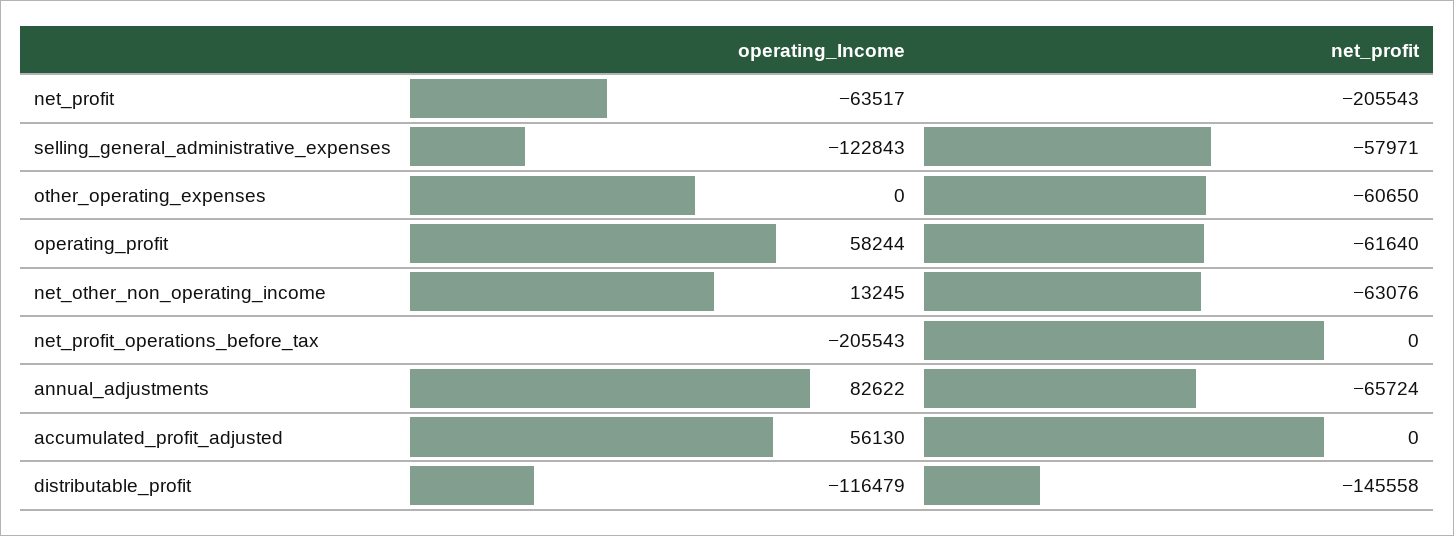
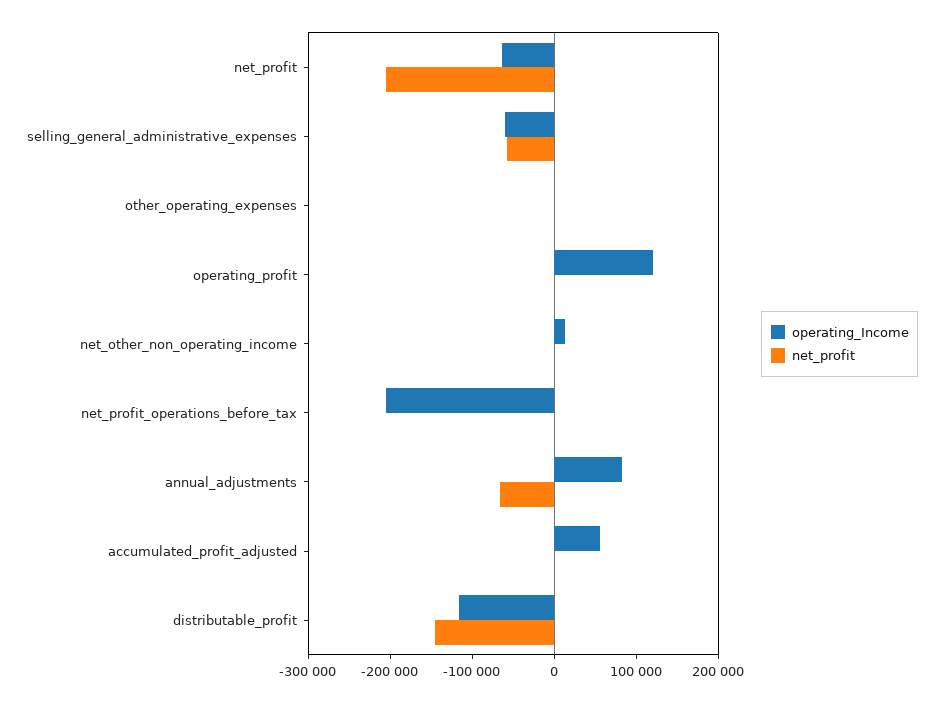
operating_Income, selling_general_administrative_expenses: -122843 -> -60000
net_profit, other_operating_expenses: -60650 -> 0
operating_Income, operating_profit: 58244 -> 120000
net_profit, operating_profit: -61640 -> 0
net_profit, net_other_non_operating_income: -63076 -> 0

